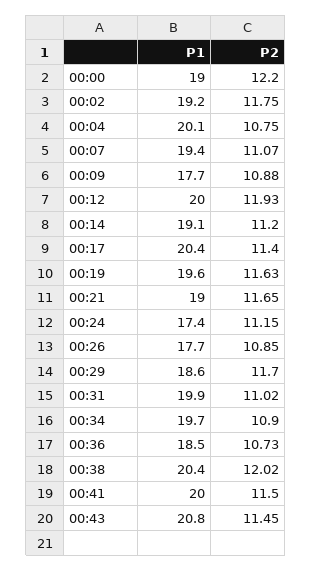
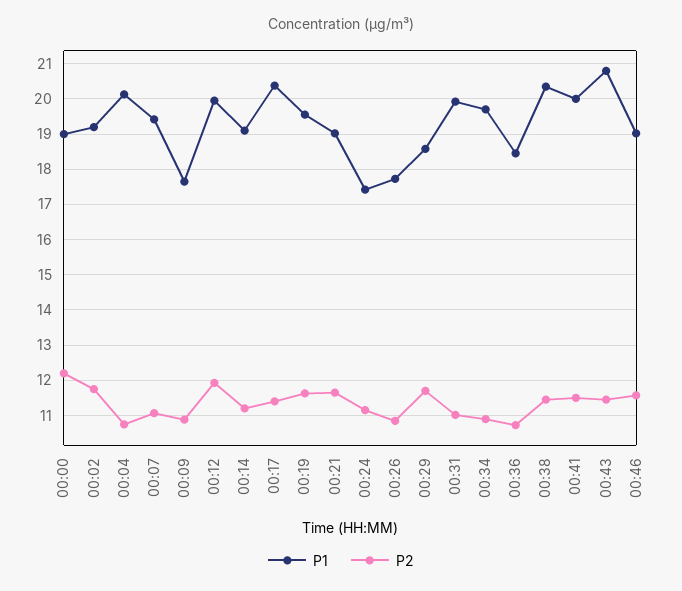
P2, 00:38: 12.02 -> 11.4
P1, 00:46: none -> 19
P2, 00:46: none -> 11.6

